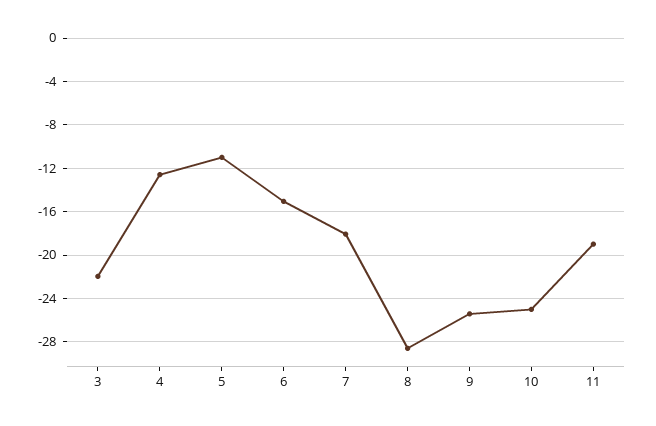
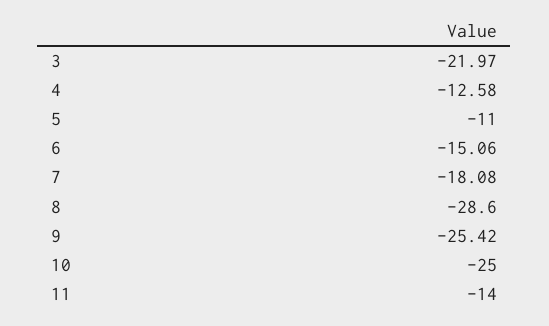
11: -19 -> -14

